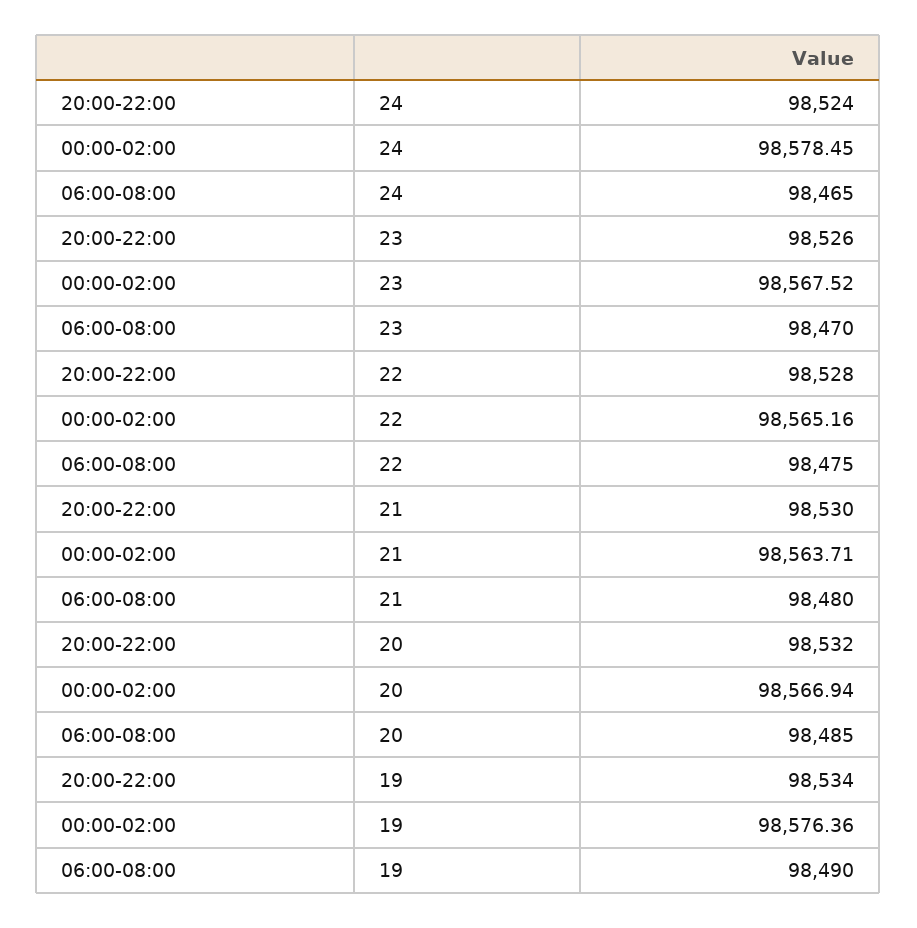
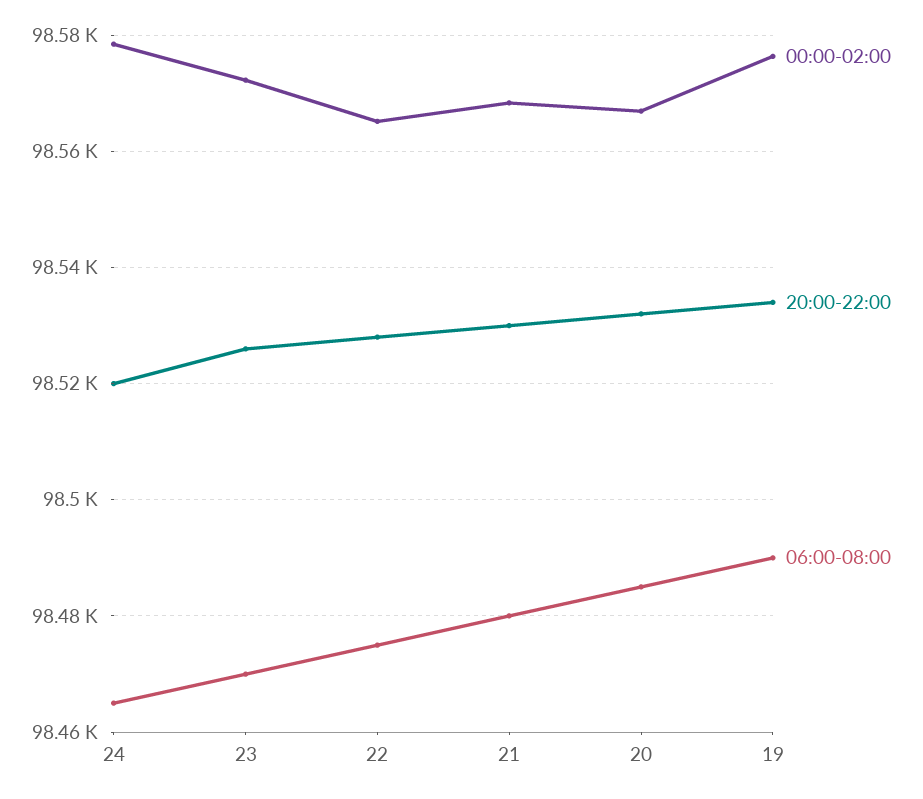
20:00-22:00, 24: 98524 -> 98520
00:00-02:00, 23: 98567.52 -> 98572
00:00-02:00, 21: 98563.71 -> 98568

